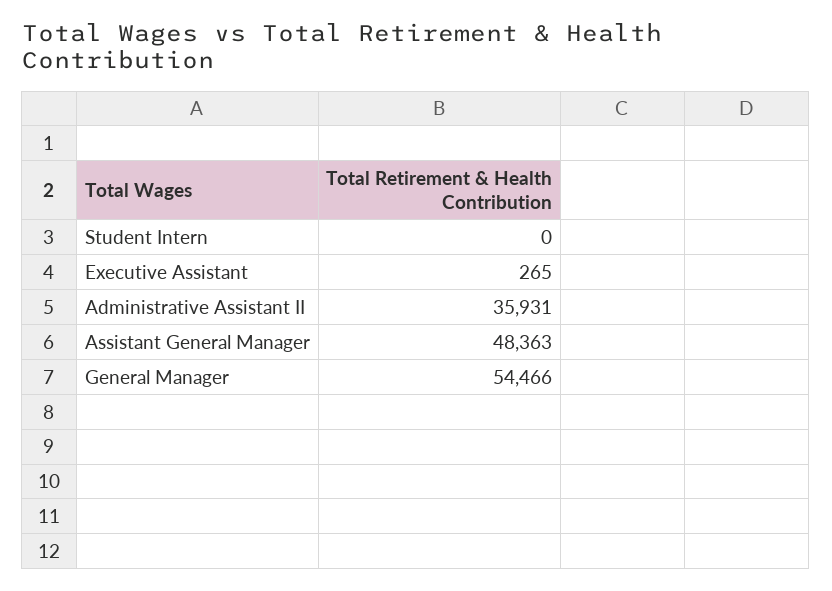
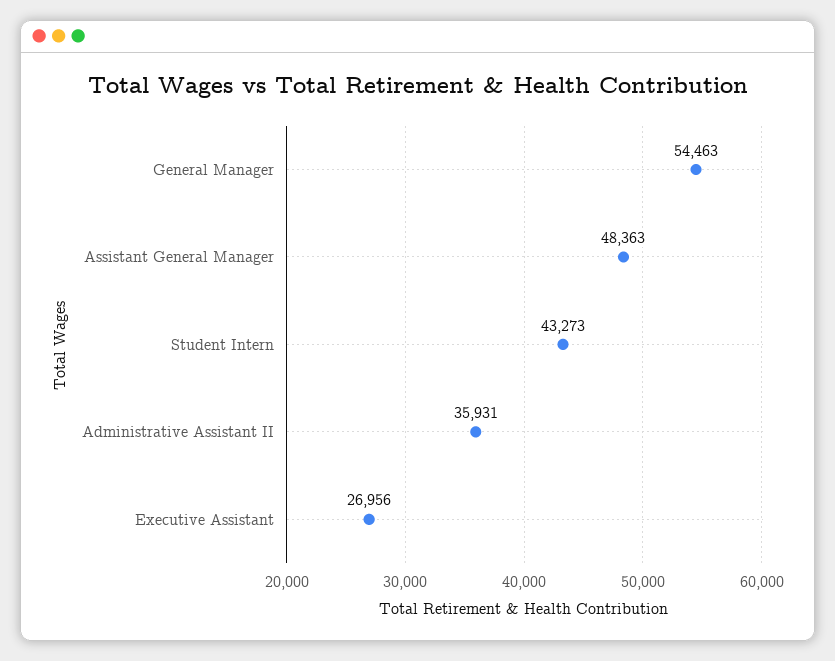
Student Intern: 0 -> 43273
Executive Assistant: 265 -> 26956
General Manager: 54466 -> 54463

